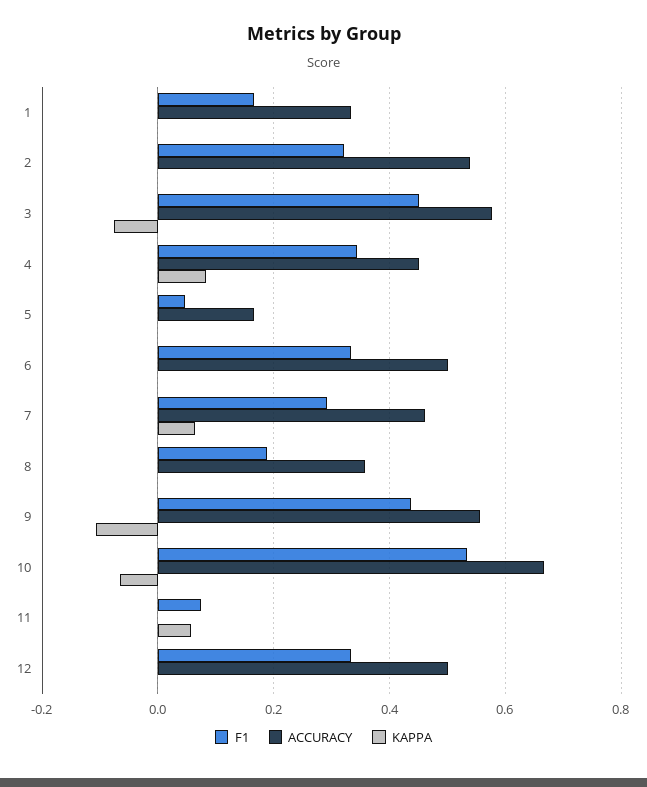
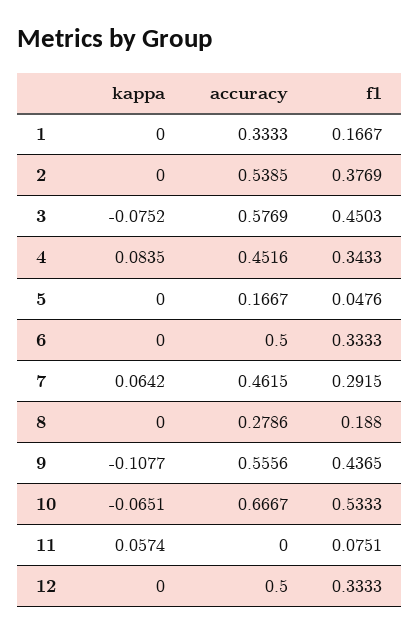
F1, 2: 0.32 -> 0.3769
ACCURACY, 8: 0.36 -> 0.2786

